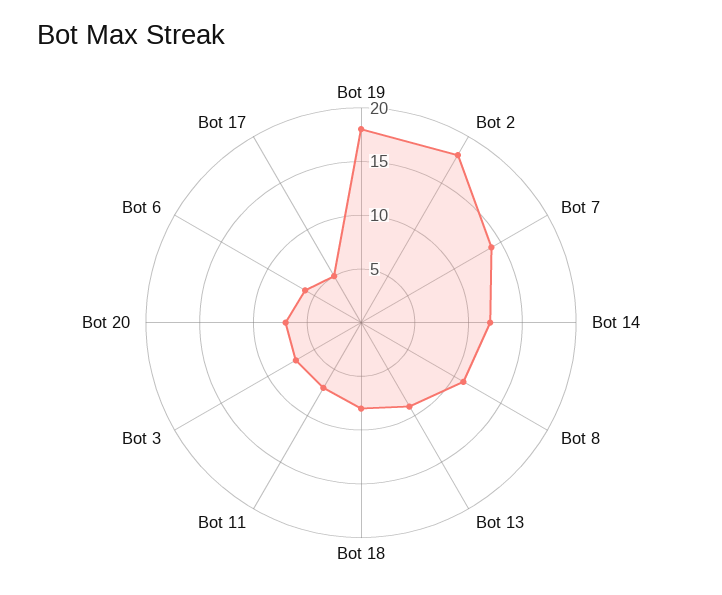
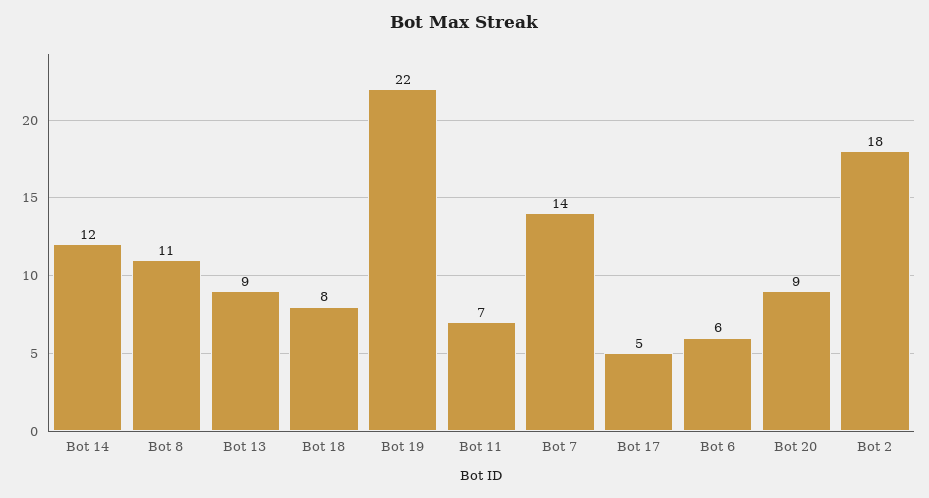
Bot 19: 18 -> 22
Bot 3: 7 -> none
Bot 20: 7 -> 9

